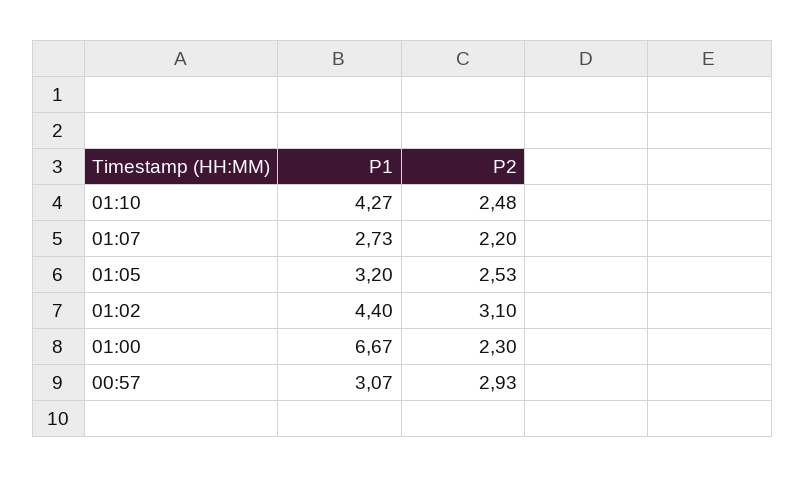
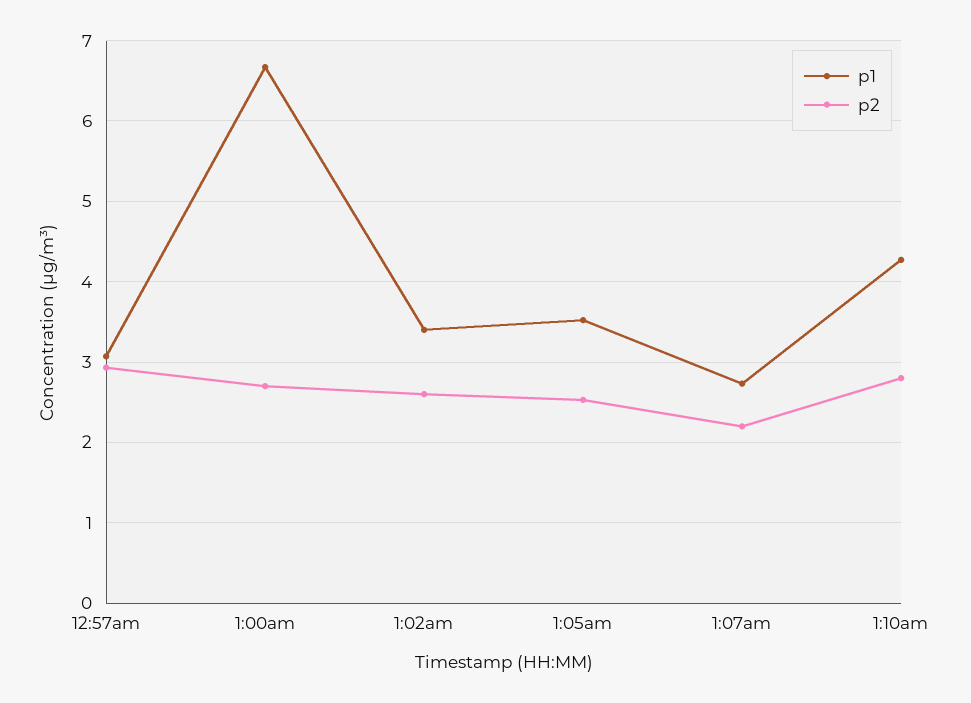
P2, 01:10: 2.48 -> 2.8
P1, 01:05: 3.2 -> 3.5
P1, 01:02: 4.4 -> 3.4
P2, 01:02: 3.1 -> 2.6
P2, 01:00: 2.3 -> 2.7

